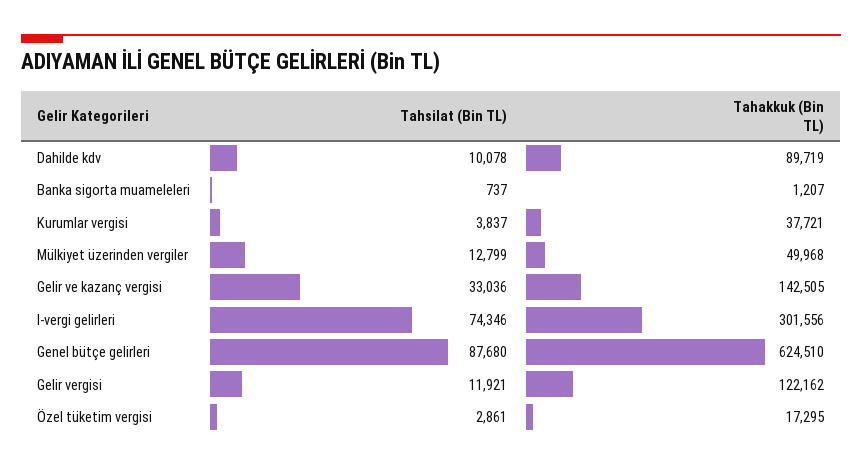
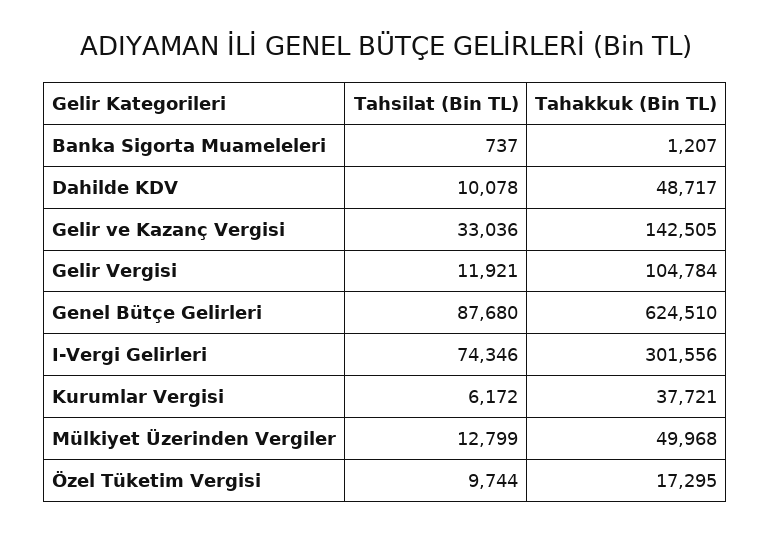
Tahakkuk (Bin TL), Dahilde kdv: 89719 -> 48717
Tahsilat (Bin TL), Kurumlar vergisi: 3837 -> 6172
Tahakkuk (Bin TL), Gelir vergisi: 122162 -> 104784
Tahsilat (Bin TL), Özel tüketim vergisi: 2861 -> 9744

